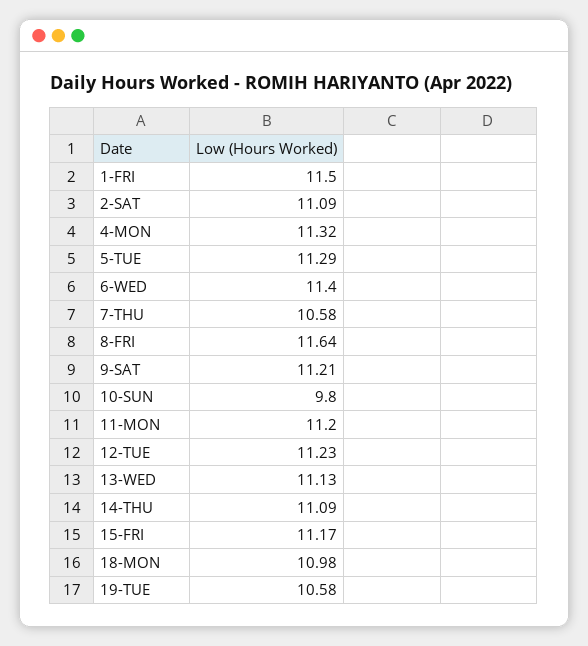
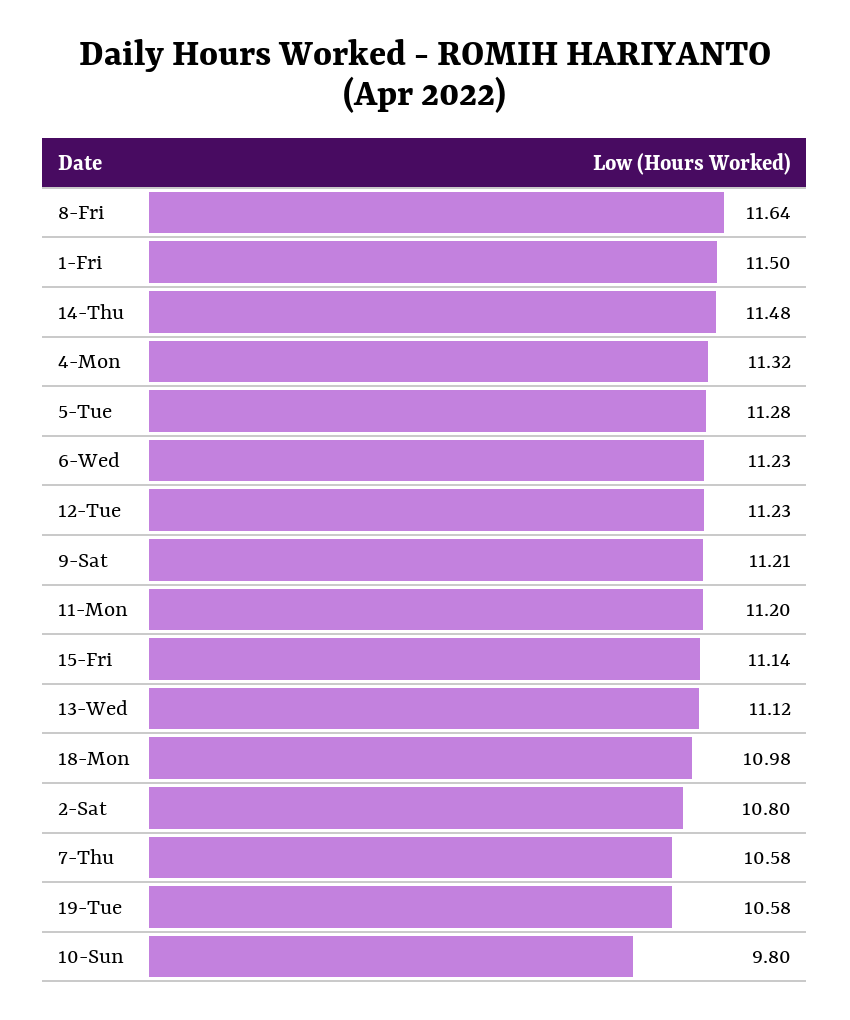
2-SAT: 11.09 -> 10.8
5-TUE: 11.29 -> 11.28
6-WED: 11.4 -> 11.23
13-WED: 11.13 -> 11.12
14-THU: 11.09 -> 11.48
15-FRI: 11.17 -> 11.14

